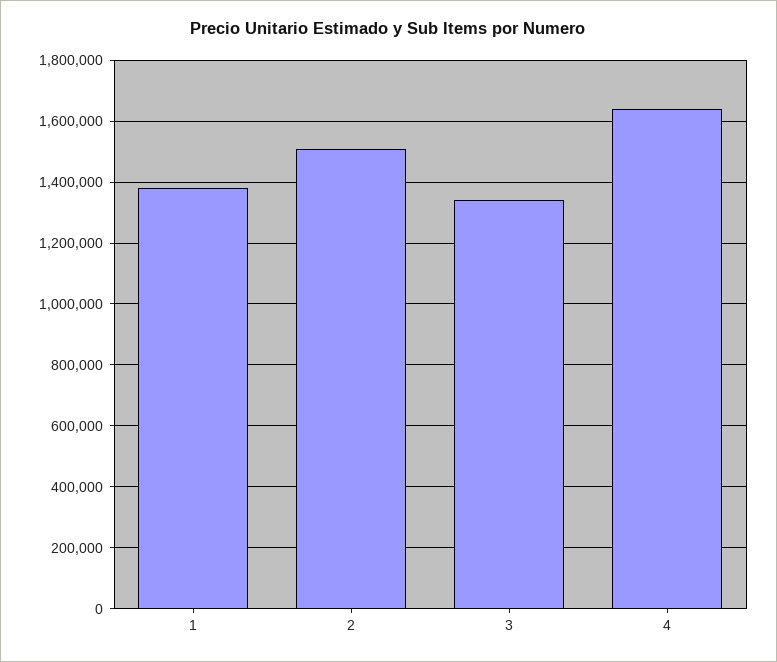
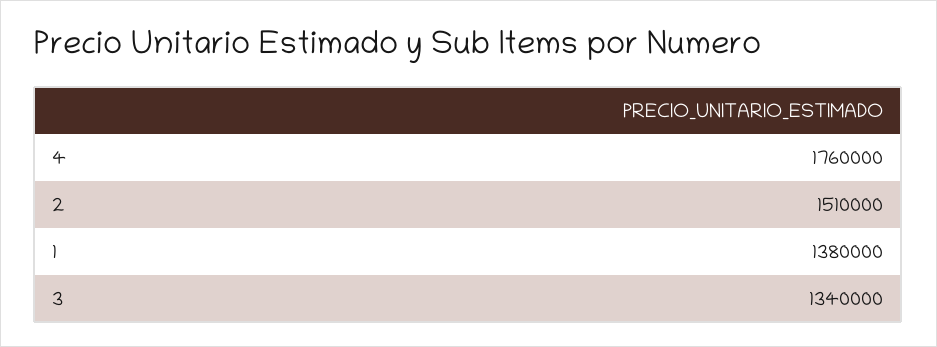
4: 1640000 -> 1760000

